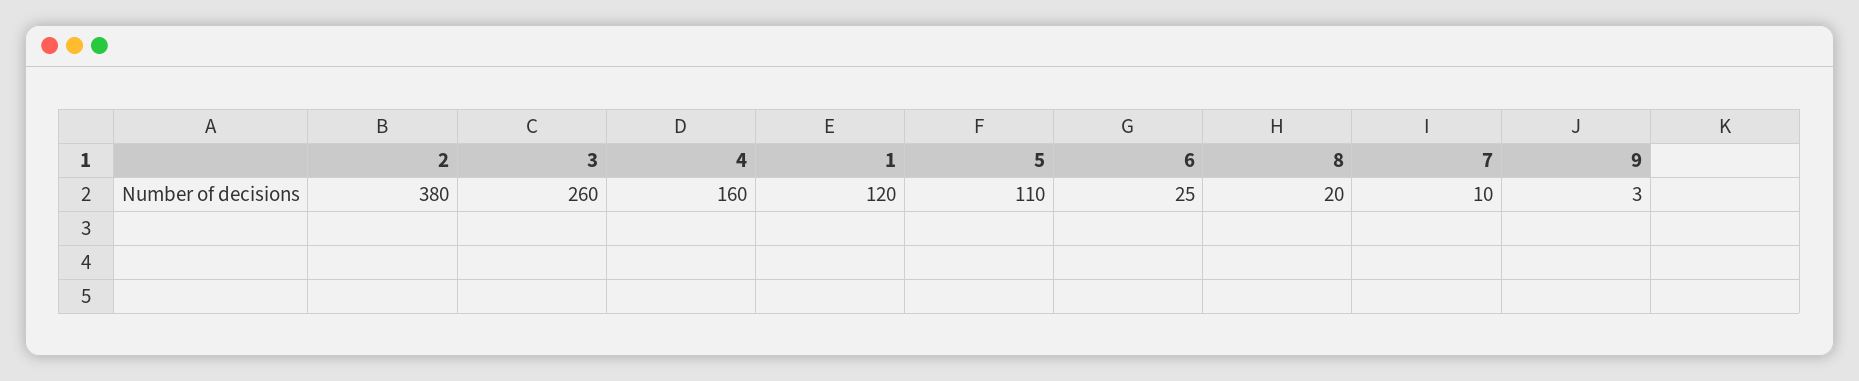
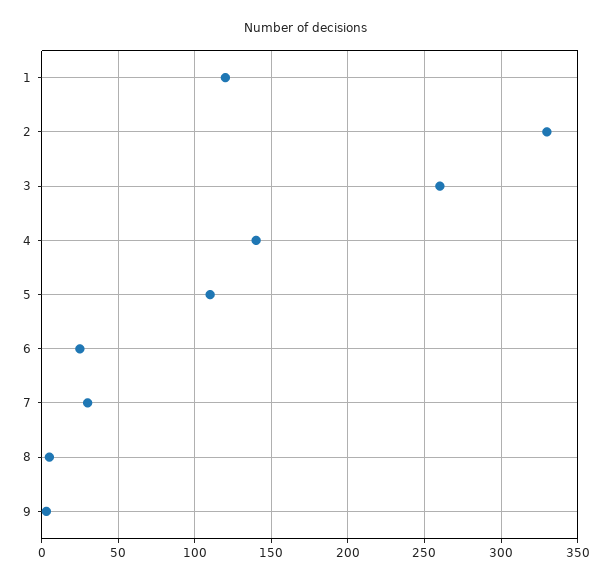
2: 380 -> 330
4: 160 -> 140
8: 20 -> 5
7: 10 -> 30

